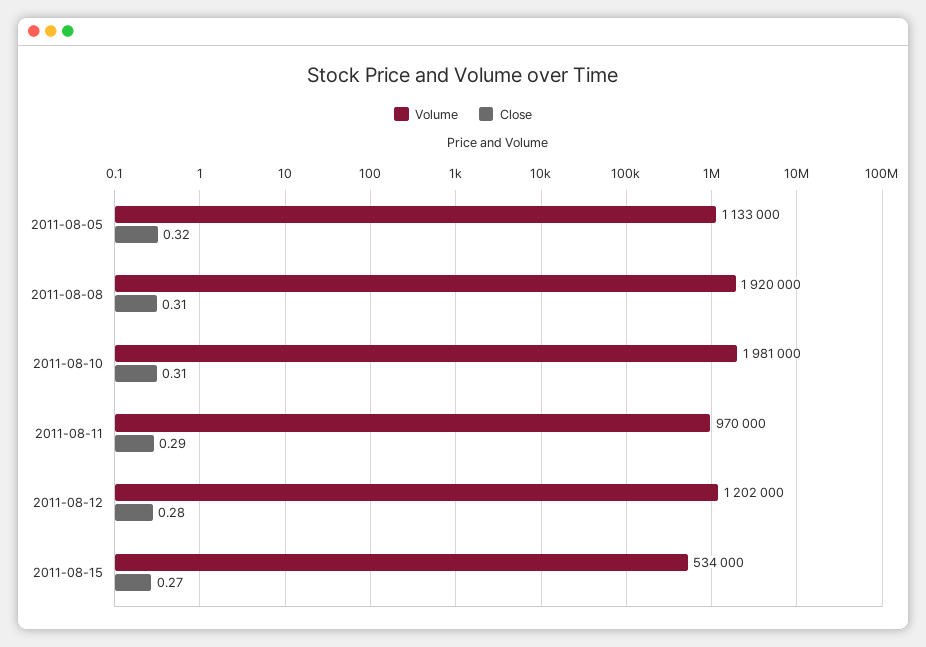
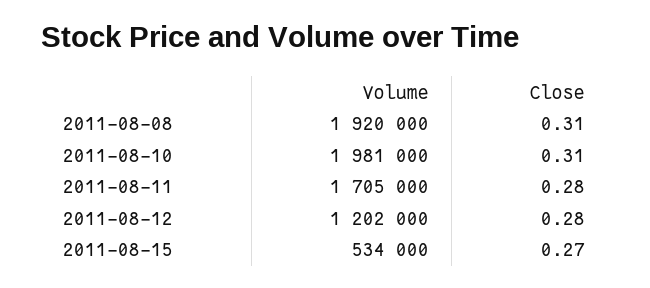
Volume, 2011-08-05: 1133000 -> none
Close, 2011-08-05: 0.32 -> none
Volume, 2011-08-11: 970000 -> 1705000
Close, 2011-08-11: 0.29 -> 0.28

